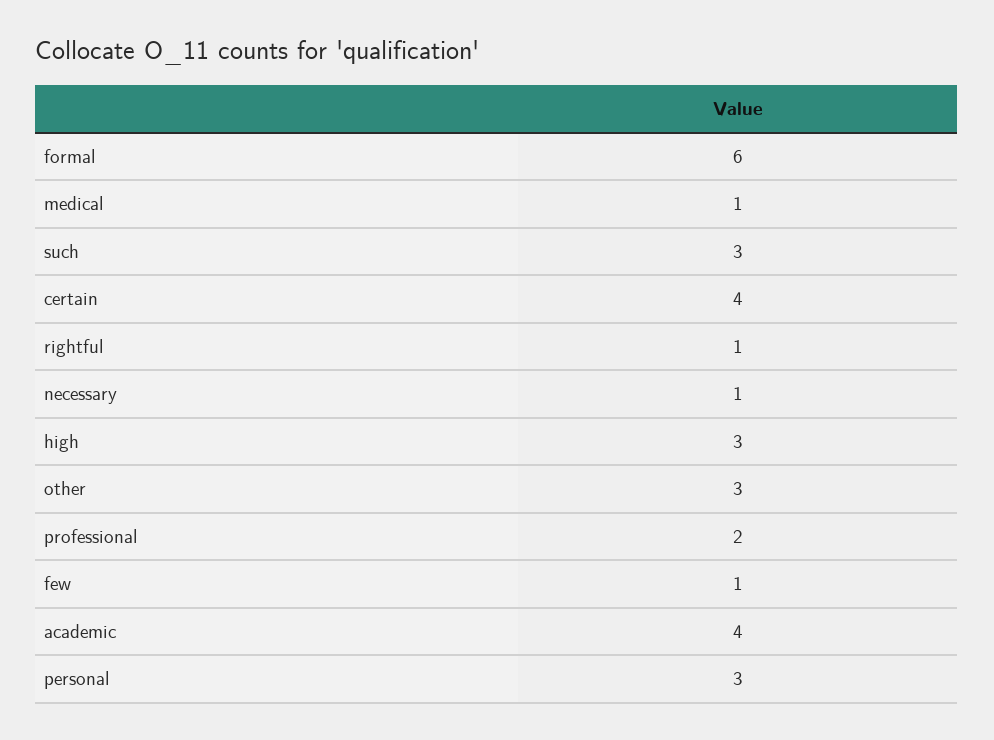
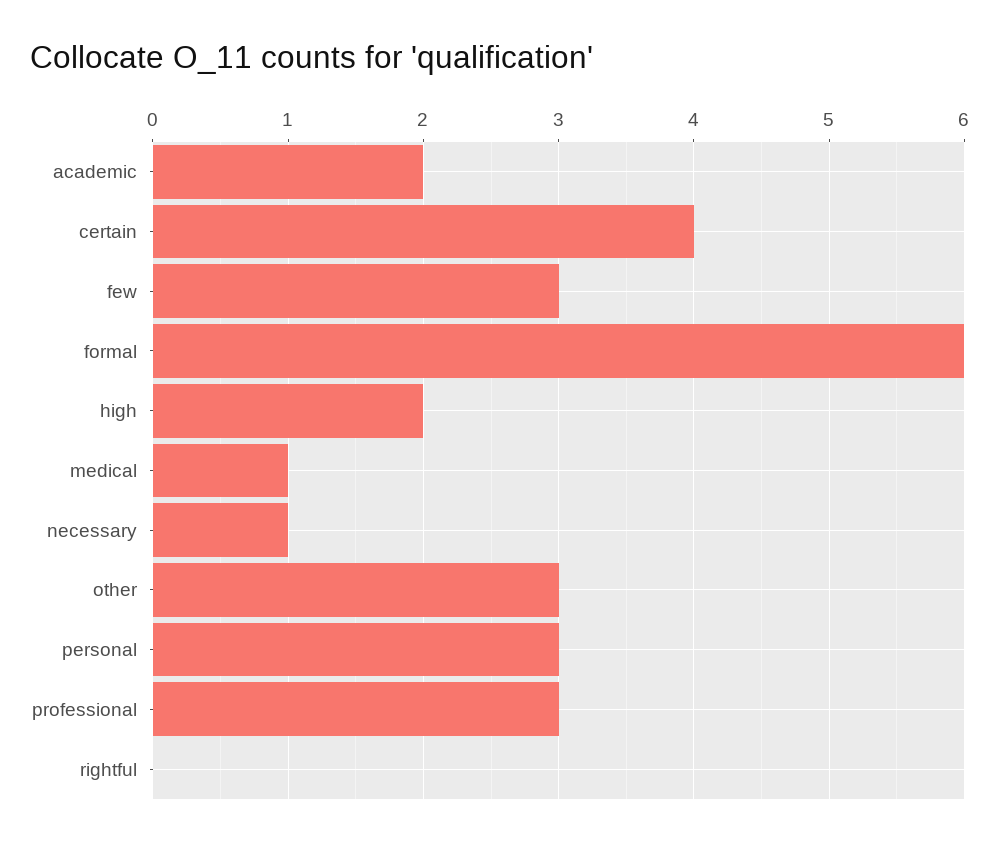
such: 3 -> none
rightful: 1 -> 0
high: 3 -> 2
professional: 2 -> 3
few: 1 -> 3
academic: 4 -> 2

